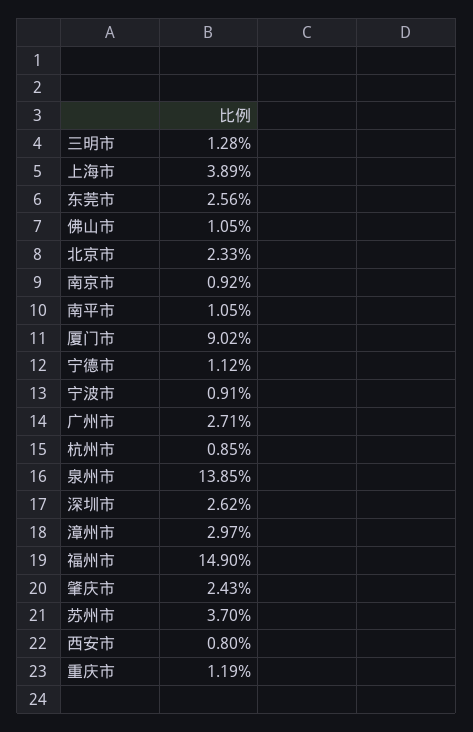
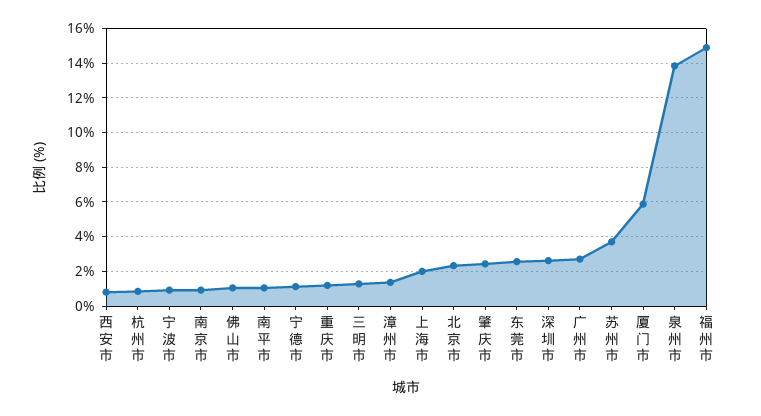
上海市: 3.89 -> 2
厦门市: 9.02 -> 6
漳州市: 2.97 -> 1.5

